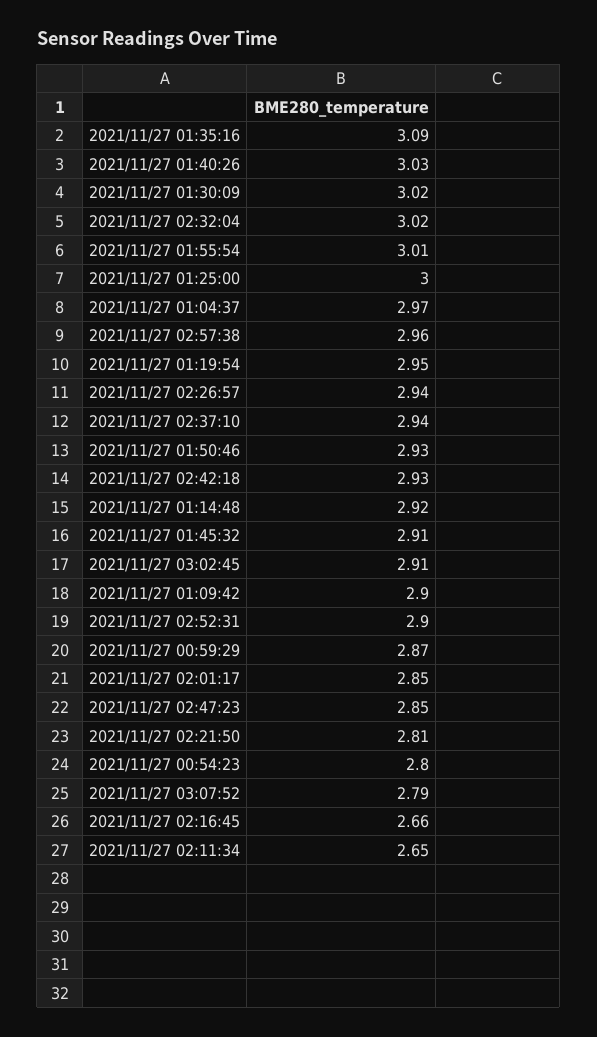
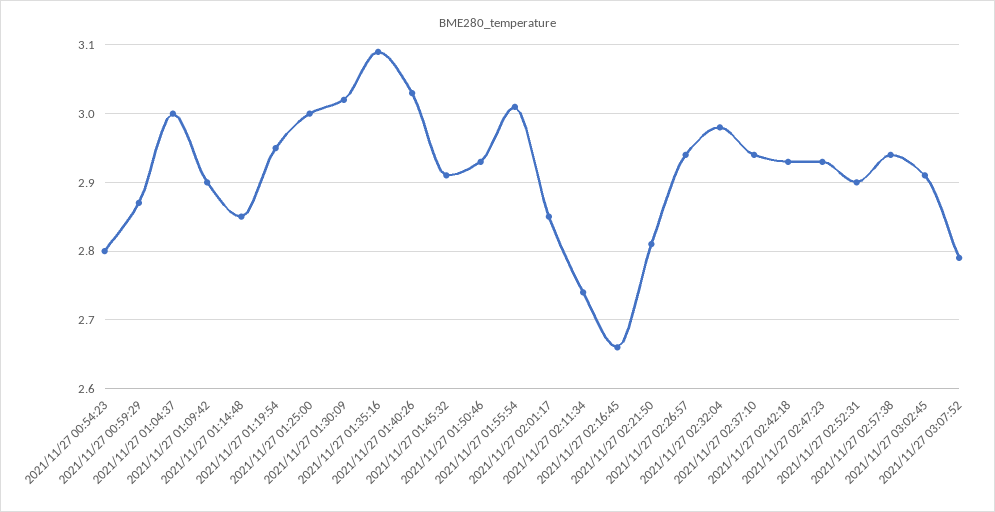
2021/11/27 02:32:04: 3.02 -> 2.98
2021/11/27 01:04:37: 2.97 -> 3
2021/11/27 02:57:38: 2.96 -> 2.94
2021/11/27 01:14:48: 2.92 -> 2.85
2021/11/27 02:47:23: 2.85 -> 2.93
2021/11/27 02:11:34: 2.65 -> 2.74

